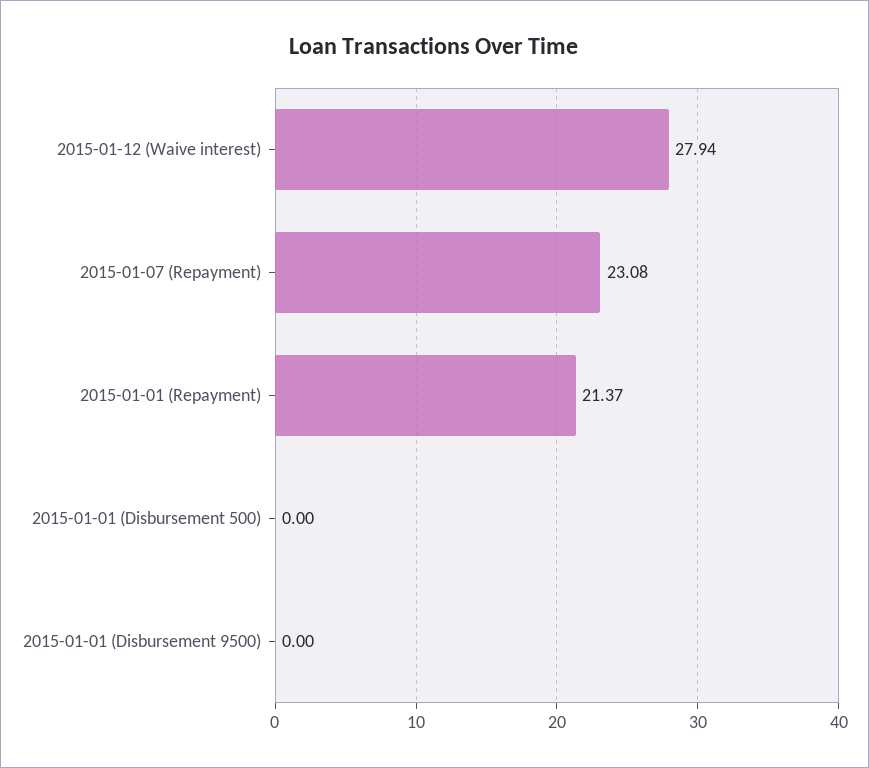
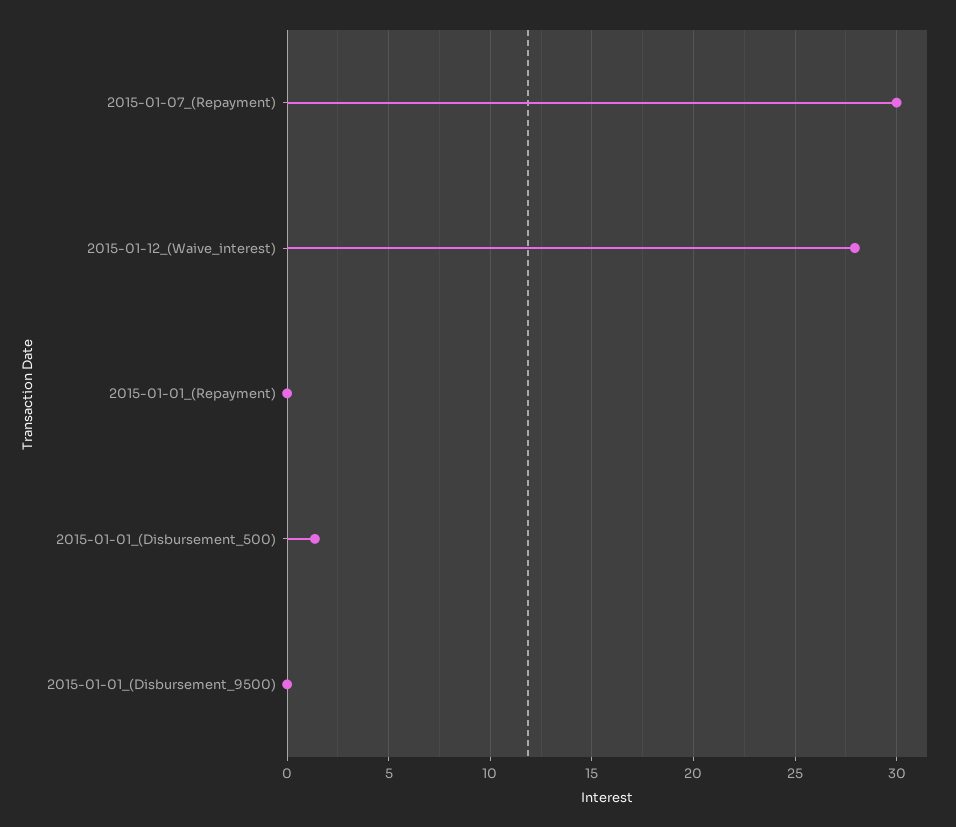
2015-01-07 (Repayment): 23.08 -> 30
2015-01-01 (Repayment): 21.37 -> 0
2015-01-01 (Disbursement 500): 0 -> 1.5

